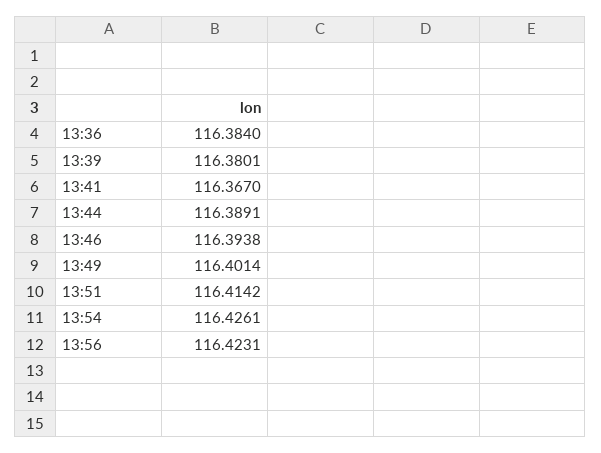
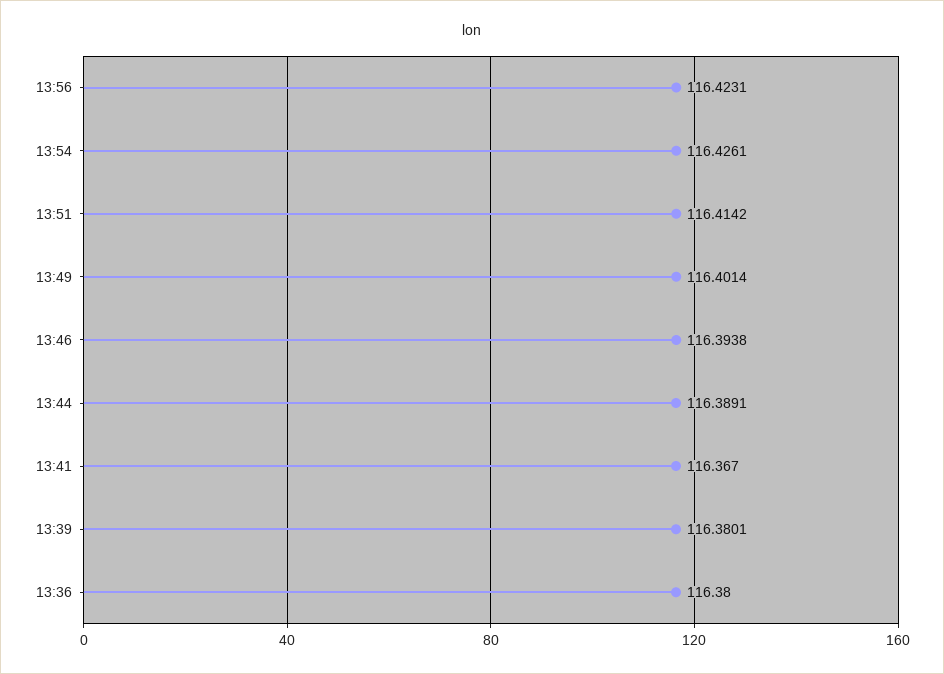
13:36: 116.384 -> 116.38

